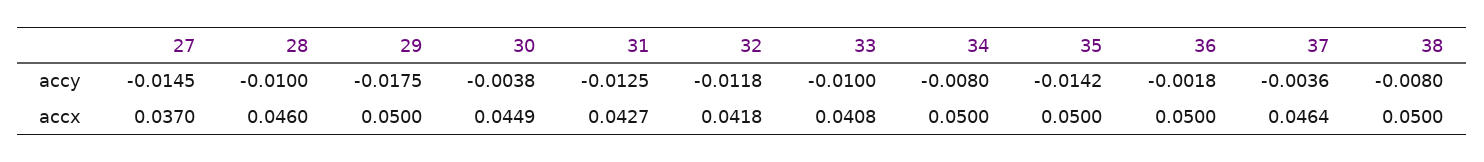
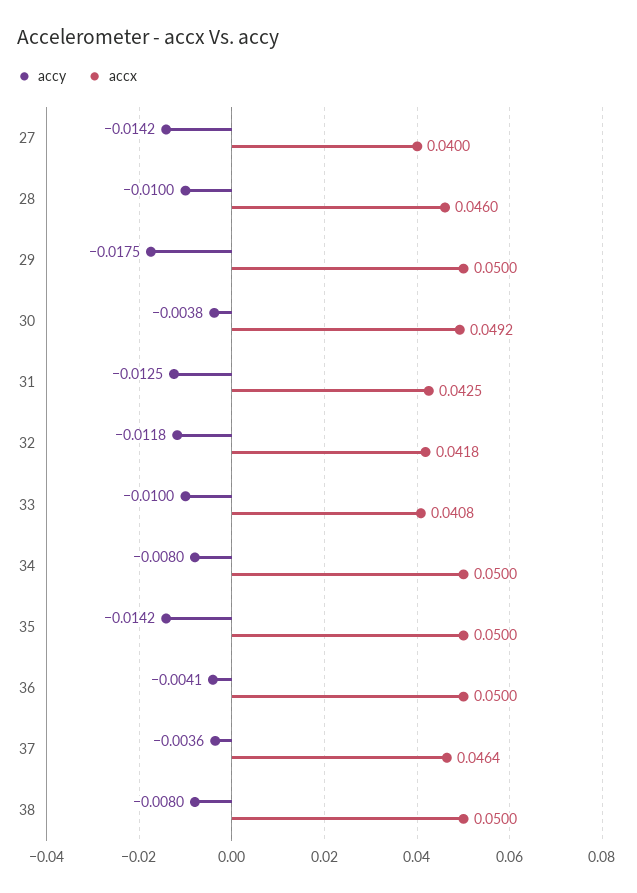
accy, 27: -0.0145 -> -0.0142
accy, 36: -0.0018 -> -0.0041
accx, 27: 0.037 -> 0.04
accx, 30: 0.0449 -> 0.0492
accx, 31: 0.0427 -> 0.0425

